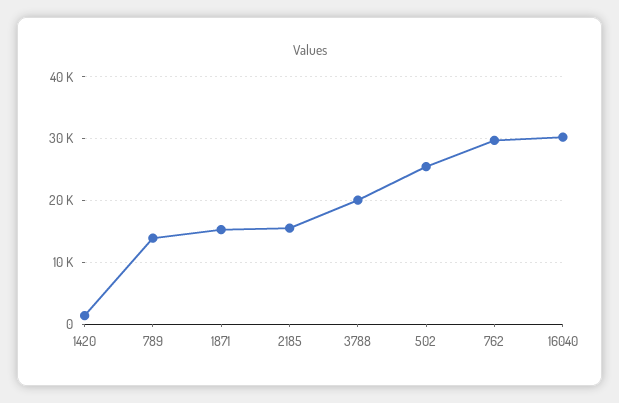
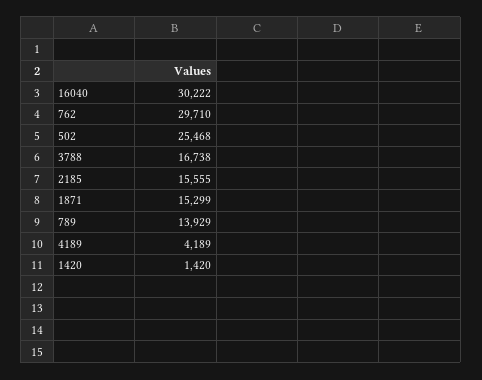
3788: 20000 -> 16738
4189: none -> 4189

